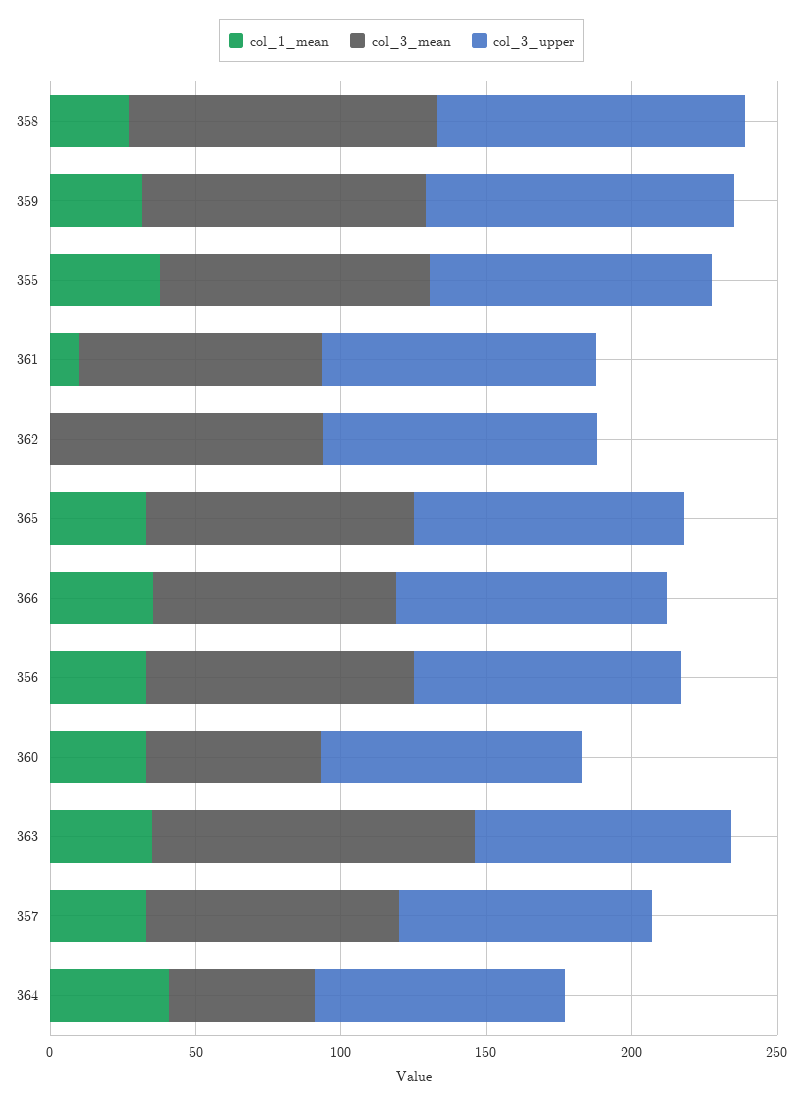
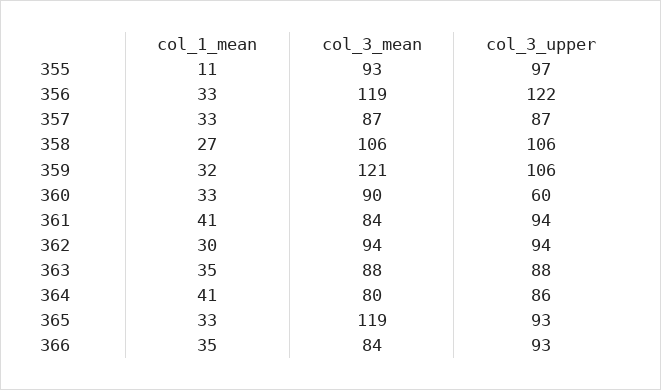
col_3_mean, 359: 100 -> 121
col_1_mean, 355: 40 -> 11
col_1_mean, 361: 10 -> 41
col_1_mean, 362: 0 -> 30
col_3_mean, 365: 90 -> 119
col_3_mean, 356: 90 -> 119
col_3_upper, 356: 90 -> 122
col_3_mean, 360: 60 -> 90
col_3_upper, 360: 90 -> 60
col_3_mean, 363: 110 -> 88
col_3_mean, 364: 50 -> 80

